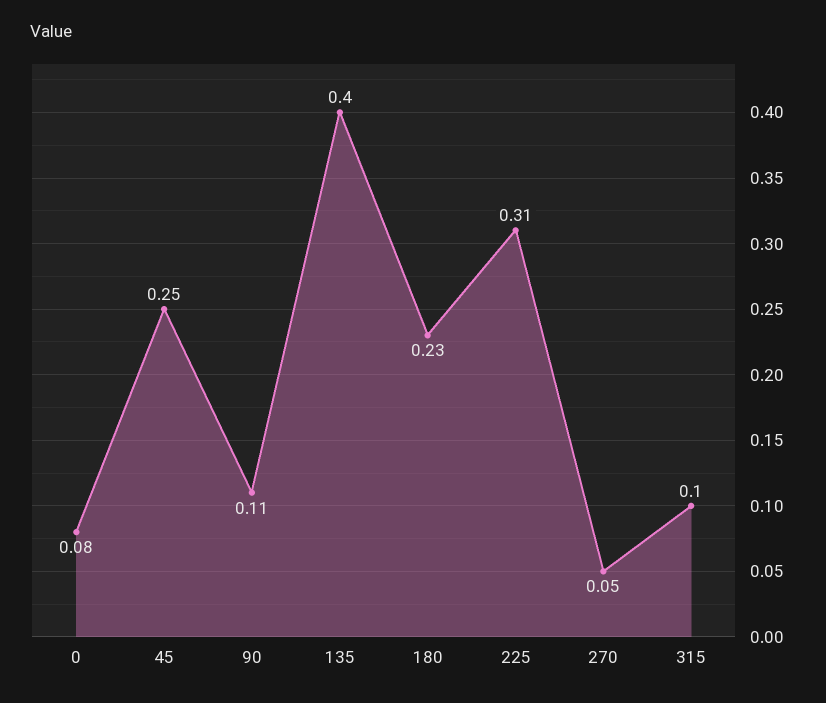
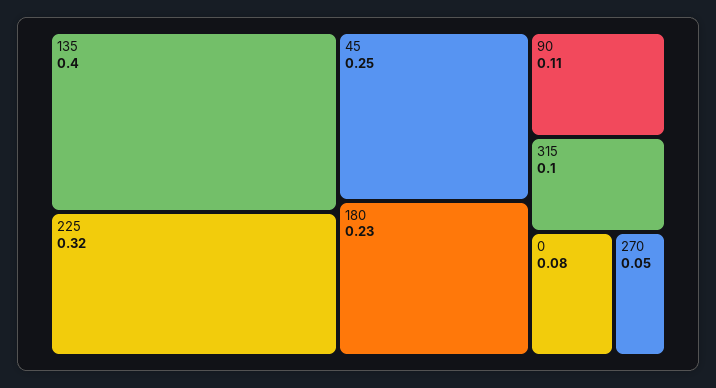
225: 0.31 -> 0.32

